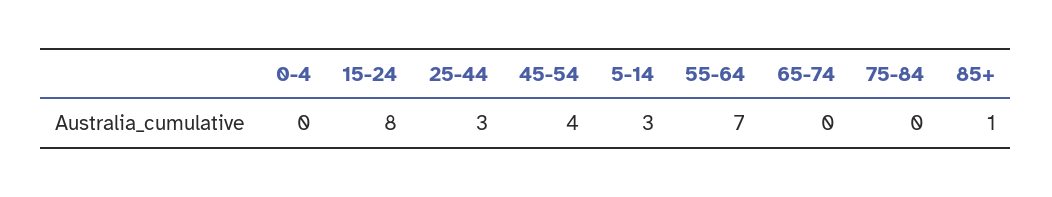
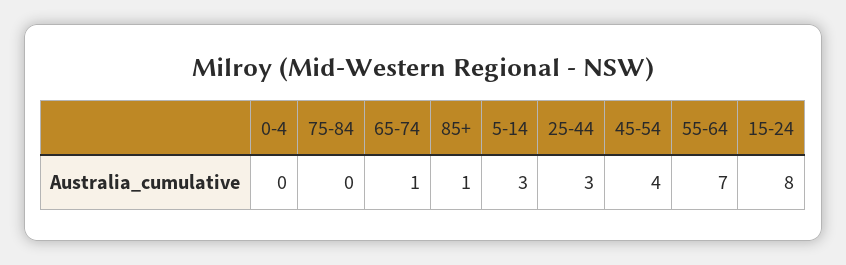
65-74: 0 -> 1

